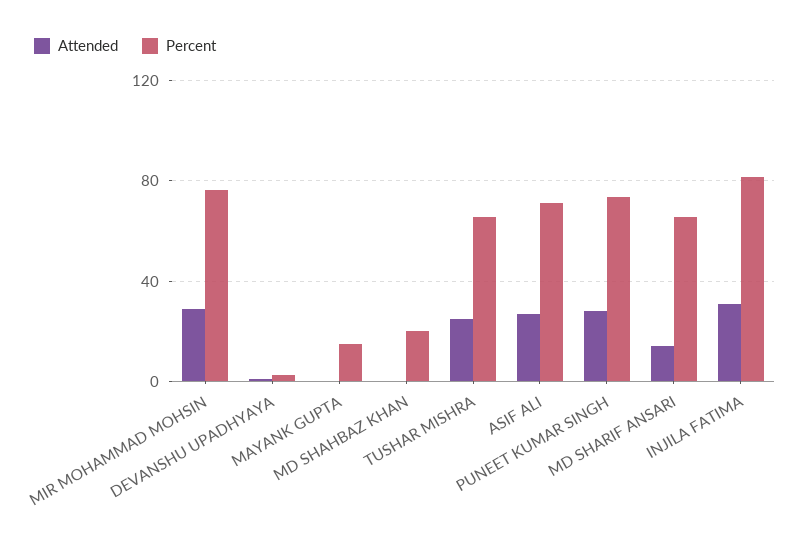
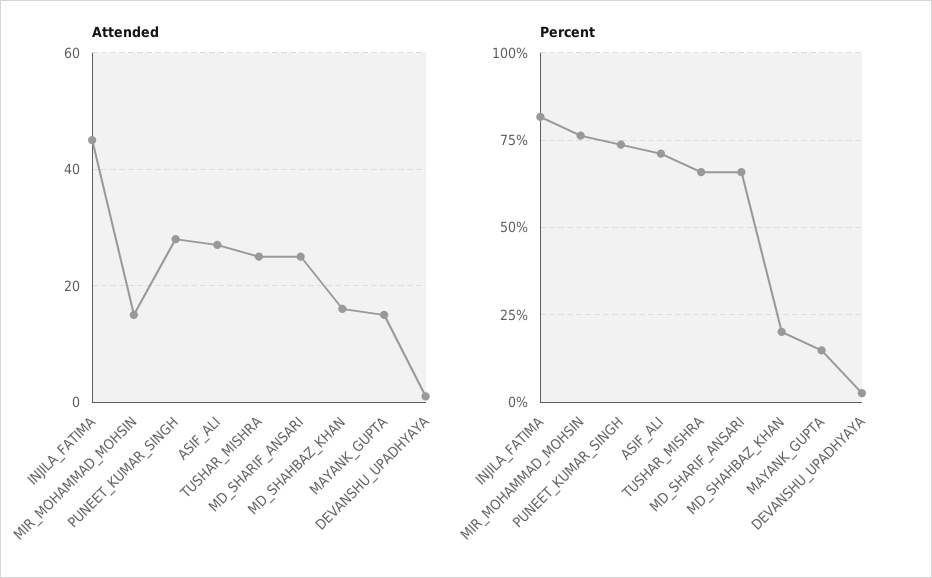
Attended, MIR MOHAMMAD MOHSIN: 30 -> 15
Attended, MAYANK GUPTA: 0 -> 15
Attended, MD SHAHBAZ KHAN: 0 -> 15
Attended, MD SHARIF ANSARI: 15 -> 25
Attended, INJILA FATIMA: 30 -> 45

